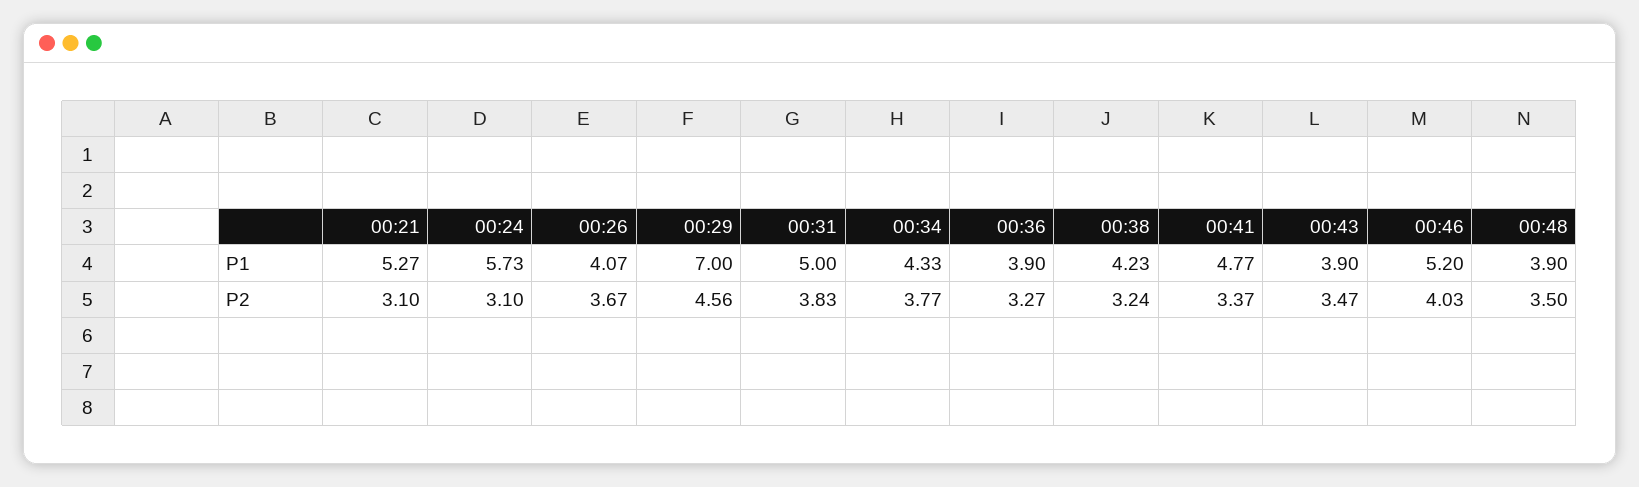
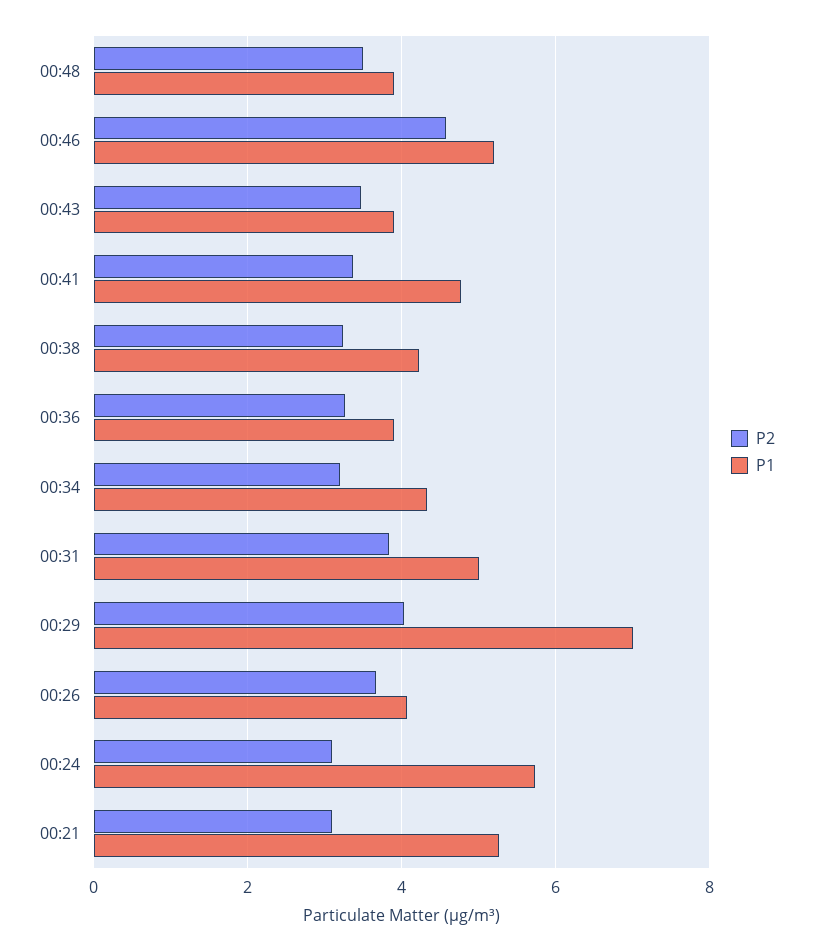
P2, 00:29: 4.56 -> 4
P2, 00:34: 3.77 -> 3.2
P2, 00:46: 4.03 -> 4.6

